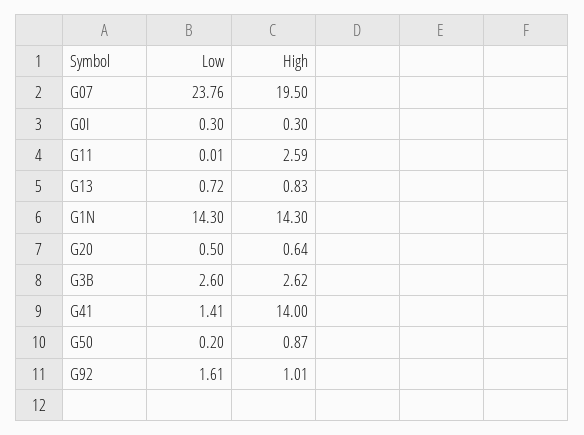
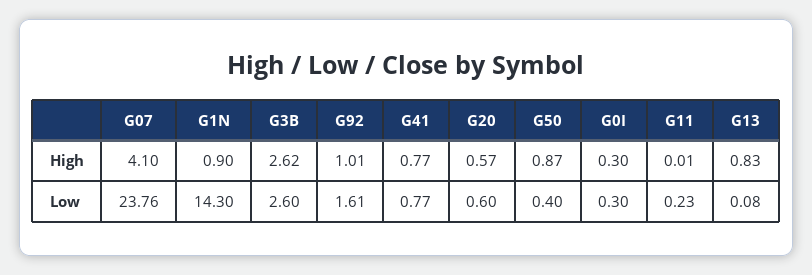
High, G07: 19.5 -> 4.1
Low, G11: 0.01 -> 0.23
High, G11: 2.59 -> 0.01
Low, G13: 0.72 -> 0.08
High, G1N: 14.3 -> 0.9
Low, G20: 0.5 -> 0.6
High, G20: 0.64 -> 0.57
Low, G41: 1.41 -> 0.77
High, G41: 14 -> 0.77
Low, G50: 0.2 -> 0.4

